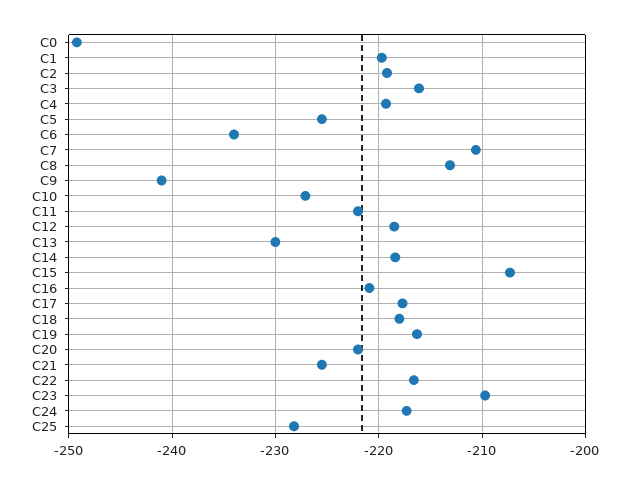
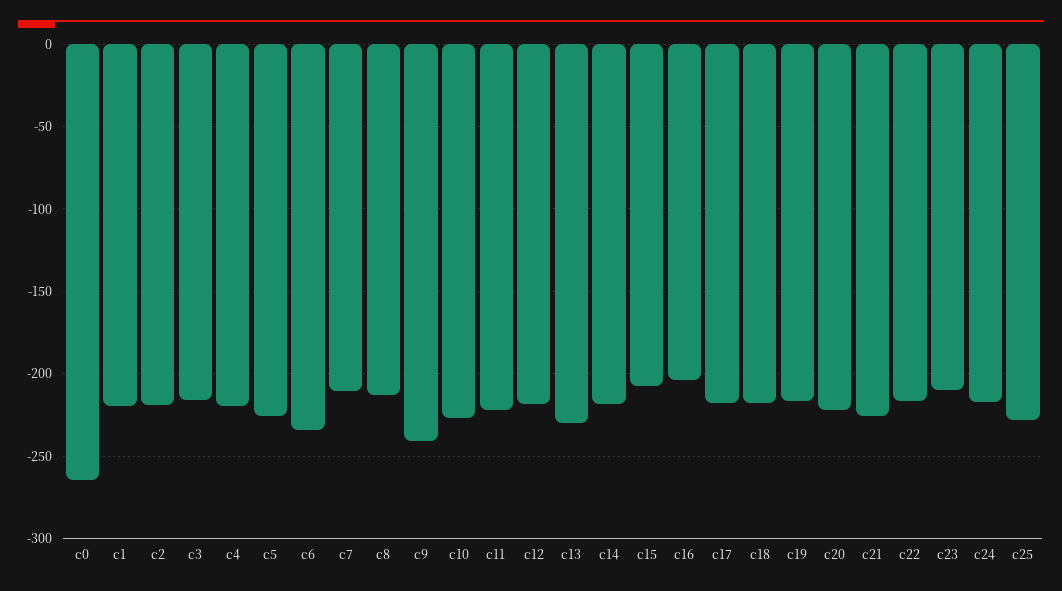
C0: -249 -> -265
C16: -221 -> -205

